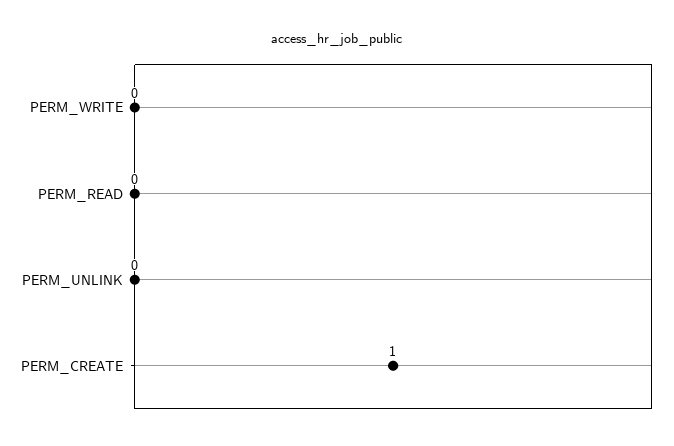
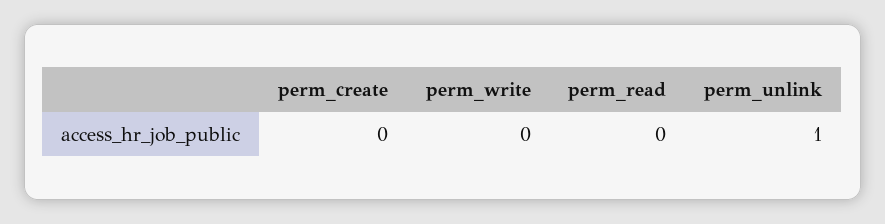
PERM_UNLINK: 0 -> 1
PERM_CREATE: 1 -> 0

